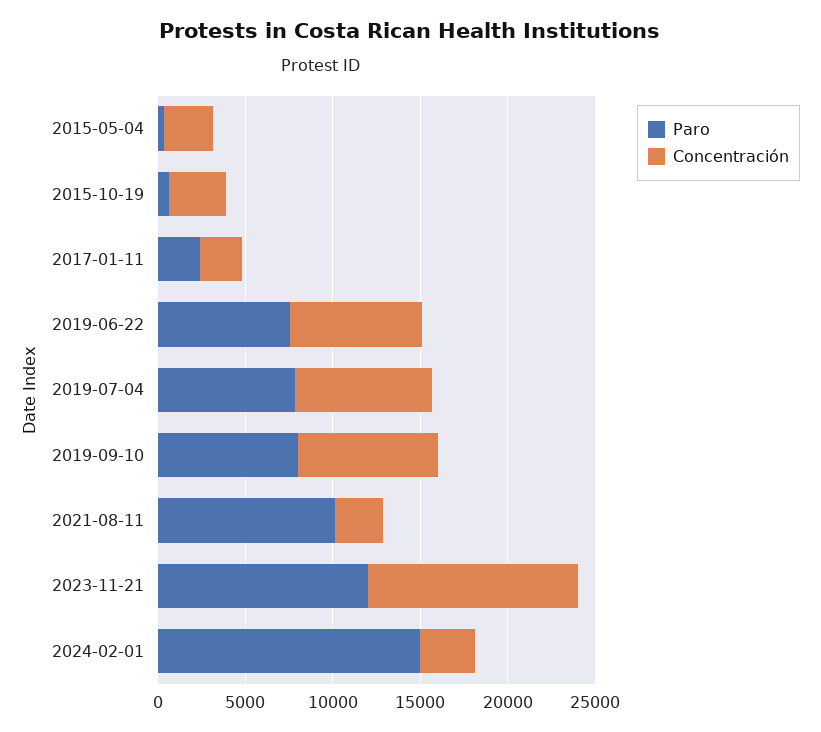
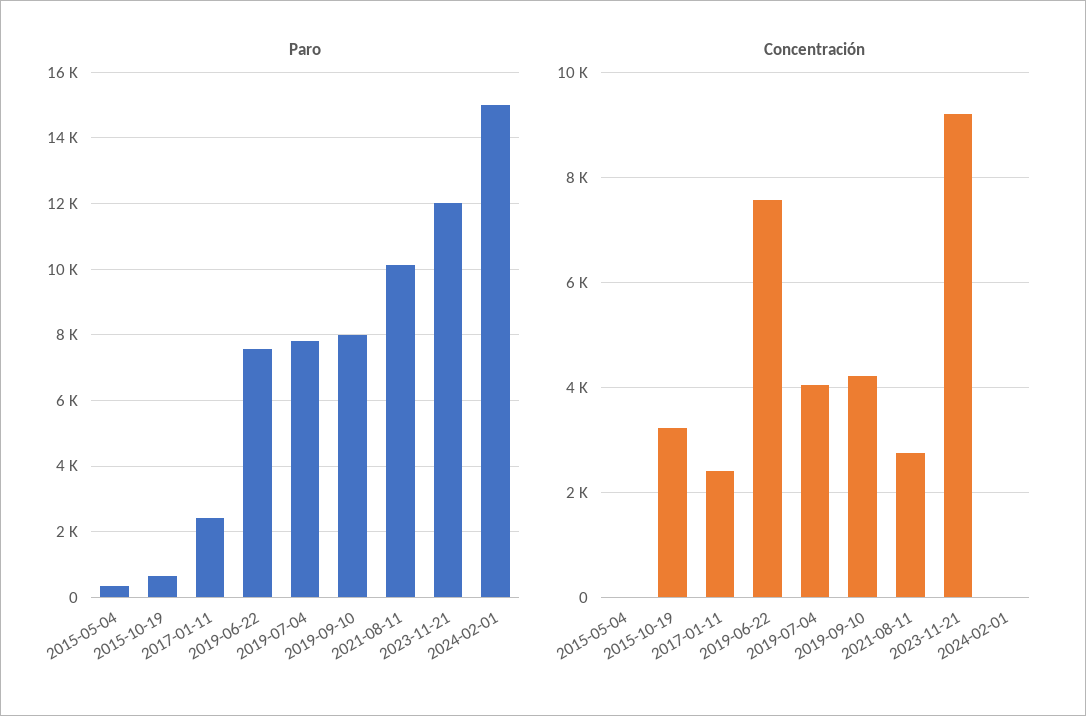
Concentración, 2015-05-04: 3000 -> 0
Concentración, 2019-07-04: 8000 -> 4000
Concentración, 2019-09-10: 8000 -> 4200
Concentración, 2023-11-21: 12000 -> 9200
Concentración, 2024-02-01: 3000 -> 0

